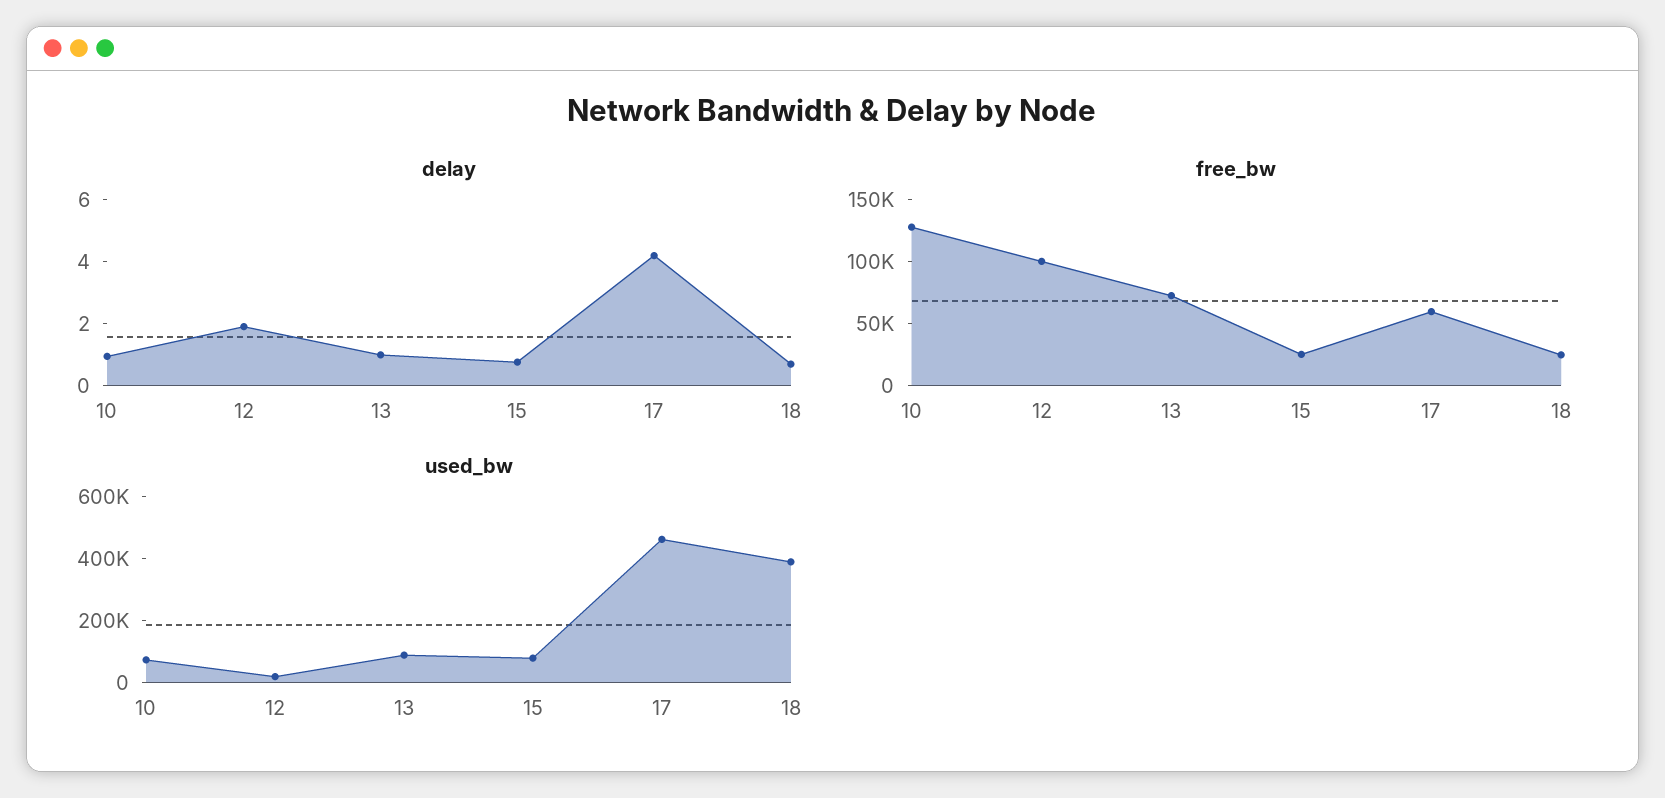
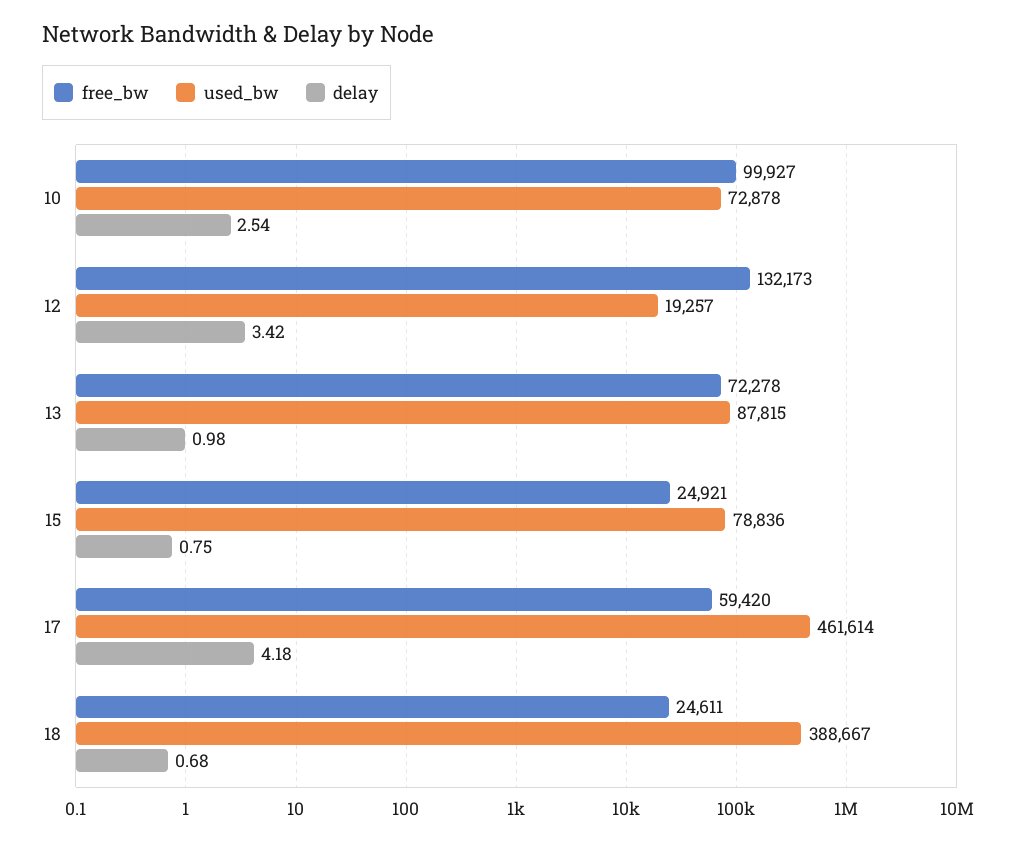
delay, 10: 1 -> 2.54
delay, 12: 2 -> 3.42
free_bw, 10: 130000 -> 99927
free_bw, 12: 100000 -> 132173

